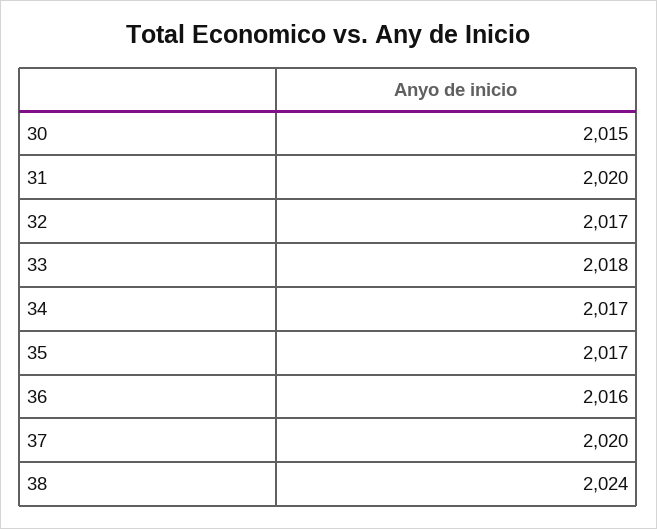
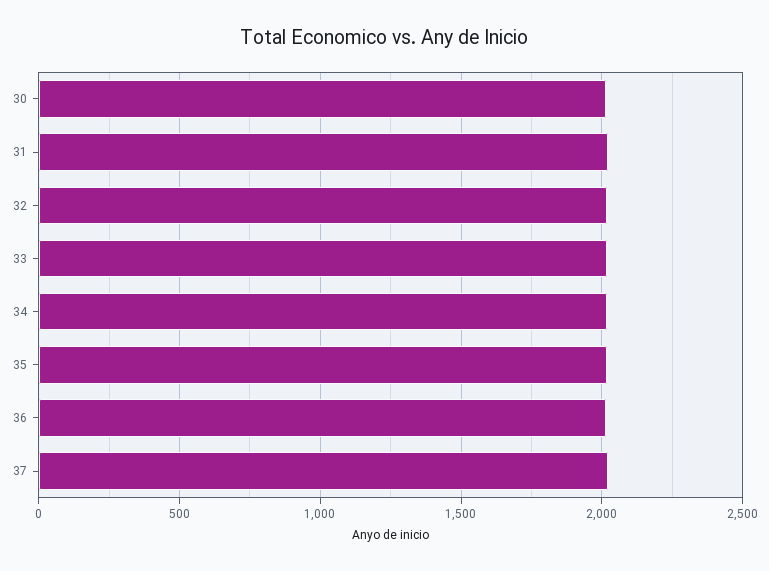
38: 2024 -> none

